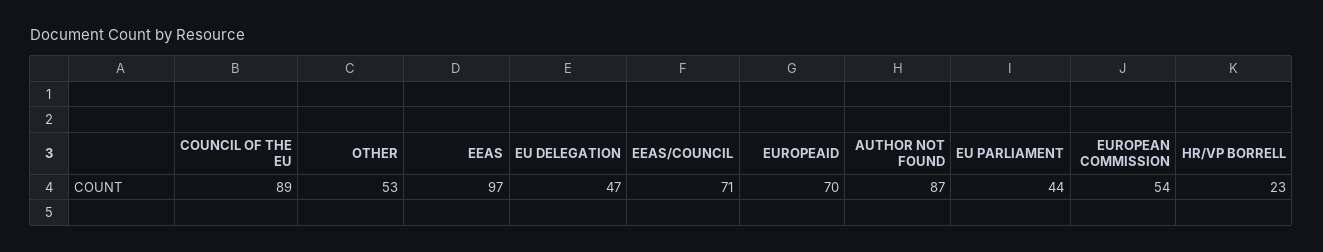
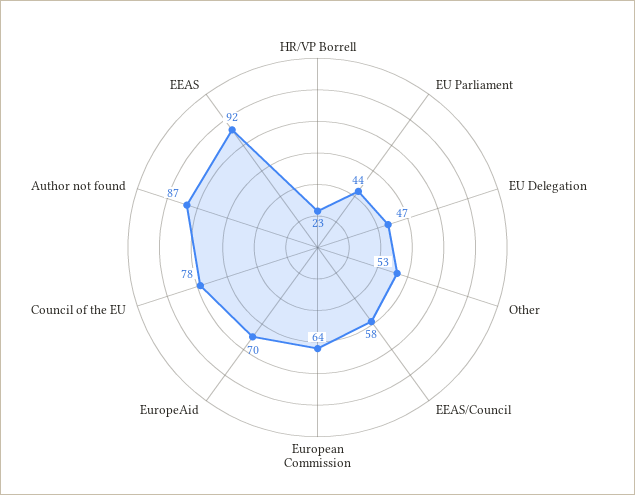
COUNCIL OF THE EU: 89 -> 78
EEAS: 97 -> 92
EEAS/COUNCIL: 71 -> 58
EUROPEAN COMMISSION: 54 -> 64

